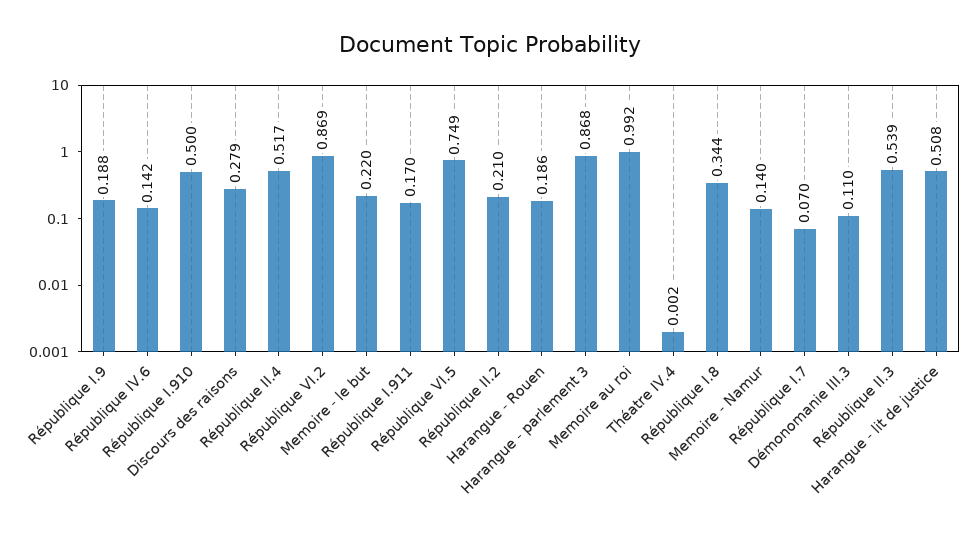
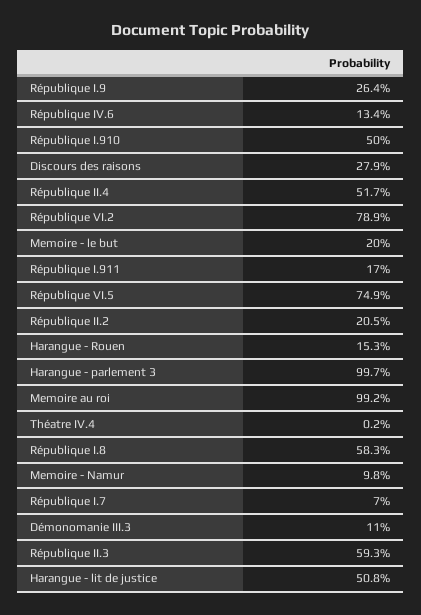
République I.9: 0.188 -> 0.264
République IV.6: 0.142 -> 0.134
République VI.2: 0.869 -> 0.789
Memoire - le but: 0.22 -> 0.2
République II.2: 0.21 -> 0.205
Harangue - Rouen: 0.186 -> 0.153
Harangue - parlement 3: 0.868 -> 0.997
République I.8: 0.344 -> 0.583
Memoire - Namur: 0.14 -> 0.098
République II.3: 0.539 -> 0.593

